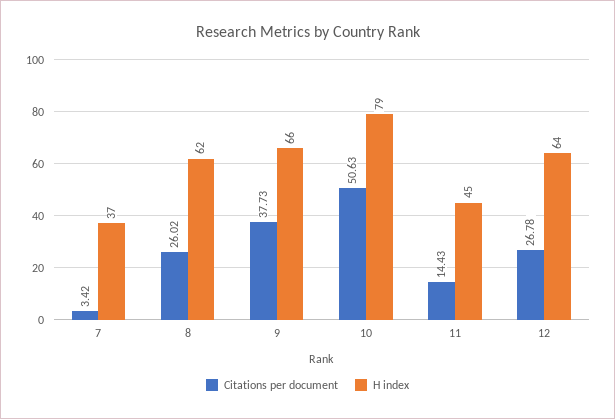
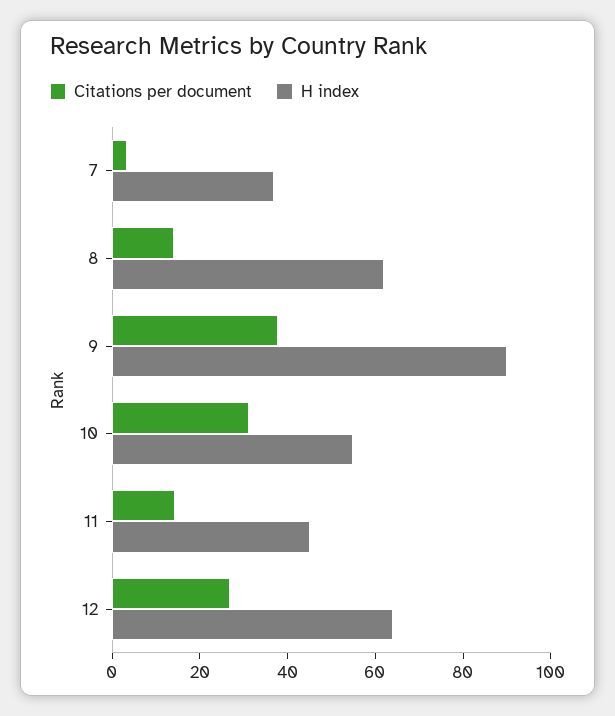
Citations per document, 8: 26.02 -> 15
H index, 9: 66 -> 90
Citations per document, 10: 50.63 -> 30
H index, 10: 79 -> 55

